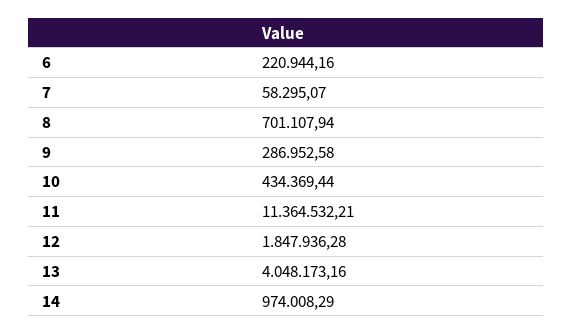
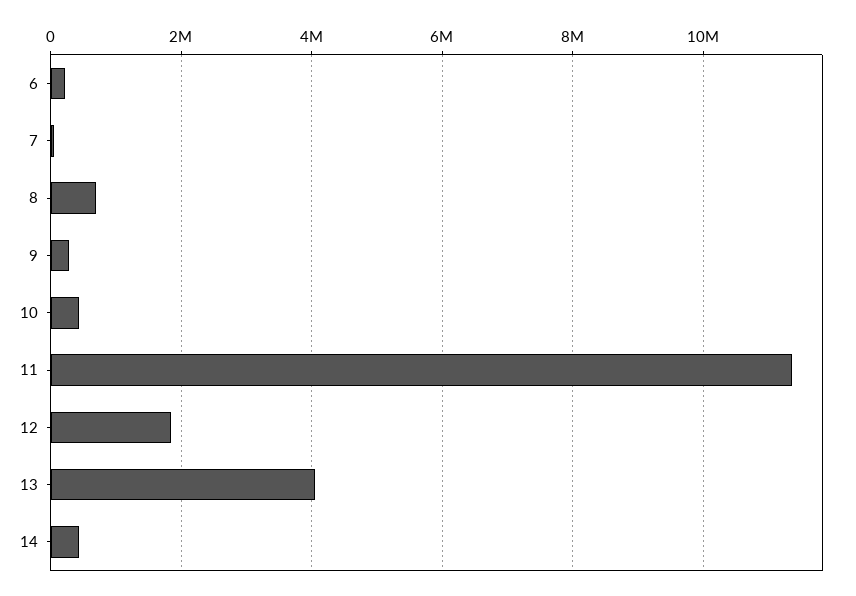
14: 974008.29 -> 400000

